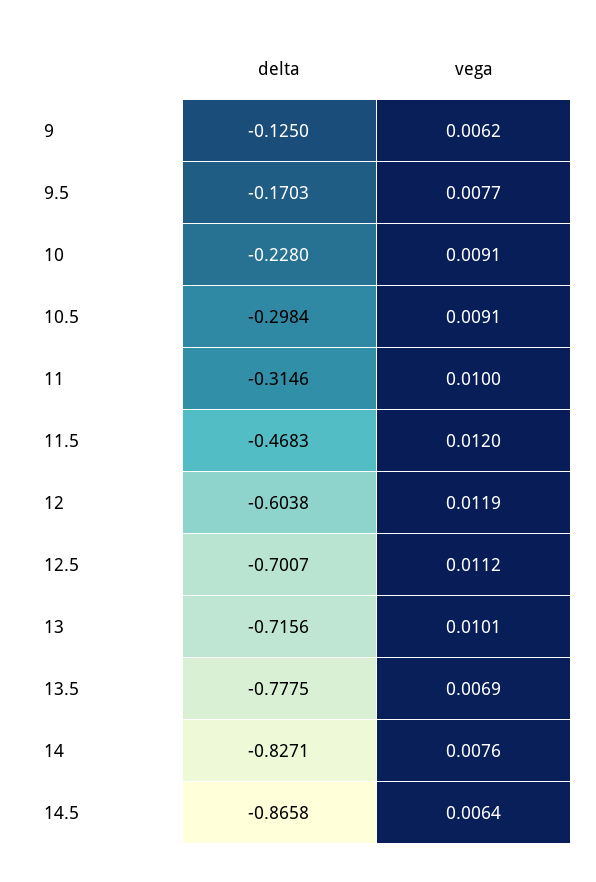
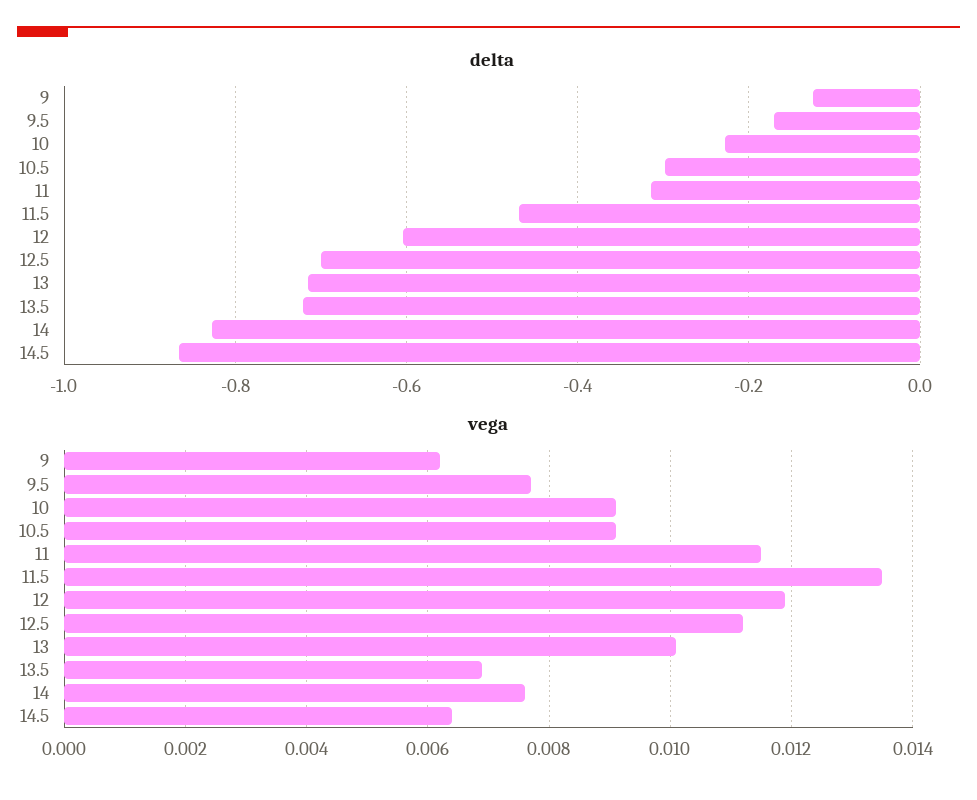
vega, 11: 0.01 -> 0.0115
vega, 11.5: 0.012 -> 0.0135
delta, 13.5: -0.7775 -> -0.72

